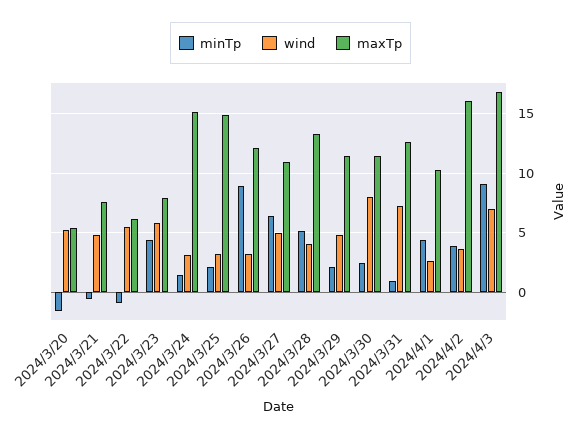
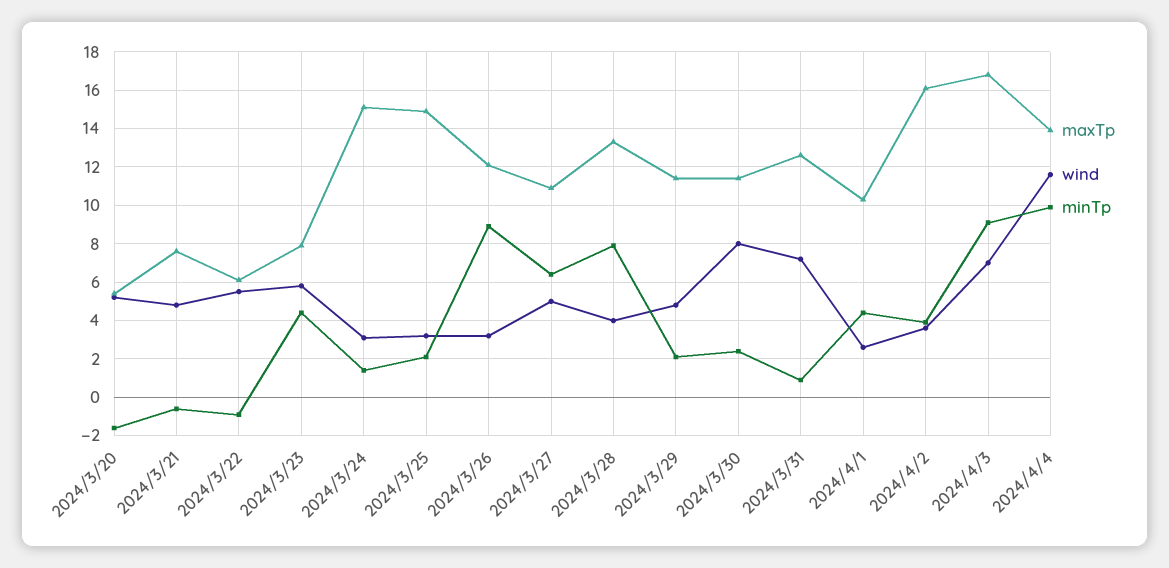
minTp, 2024/3/28: 5 -> 8
maxTp, 2024/4/4: none -> 14
wind, 2024/4/4: none -> 11.5
minTp, 2024/4/4: none -> 10

